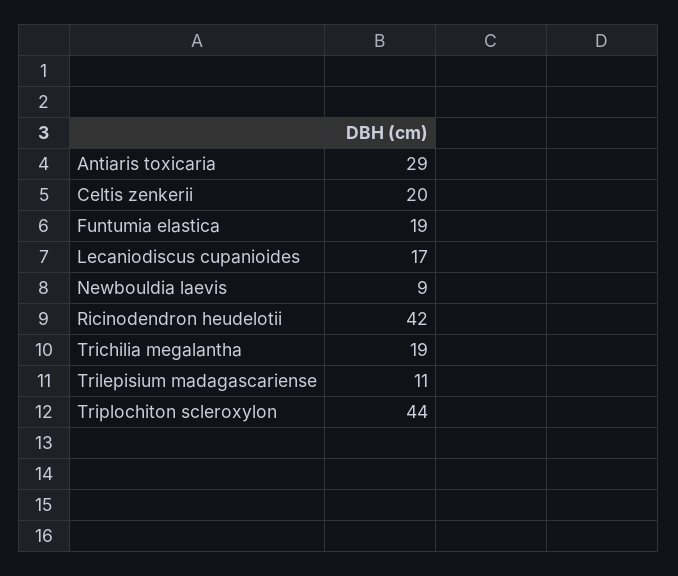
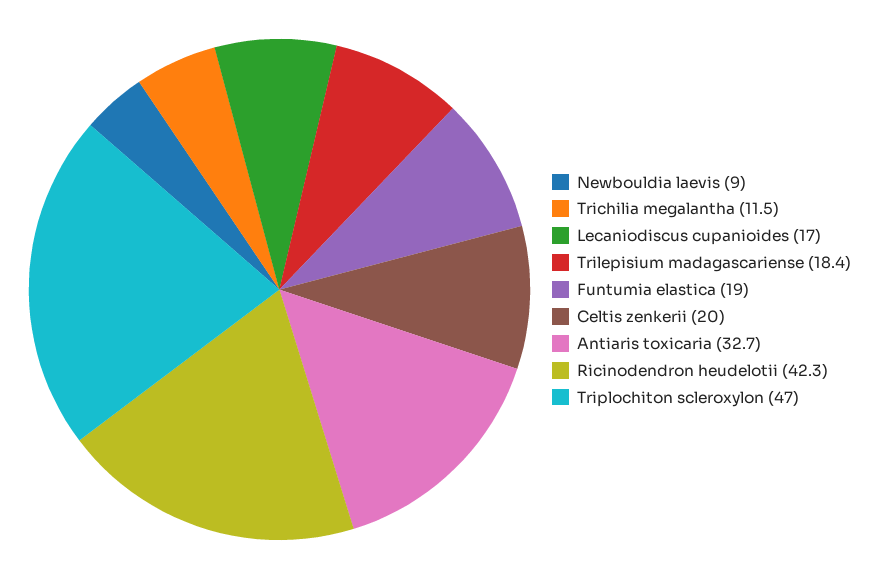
Antiaris toxicaria: 29 -> 32.7
Trichilia megalantha: 19 -> 11.5
Trilepisium madagascariense: 11 -> 18.4
Triplochiton scleroxylon: 44 -> 47

